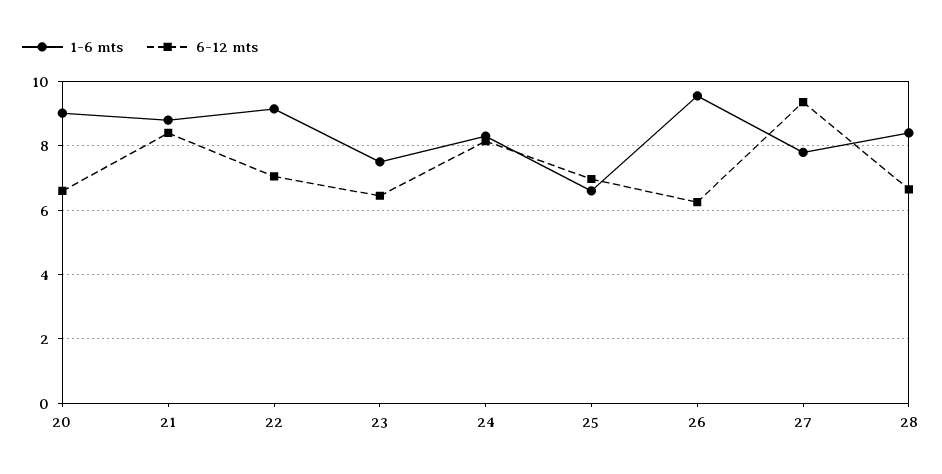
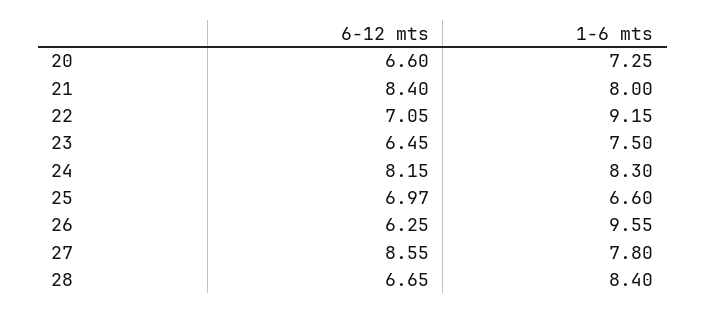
1-6 mts, 20: 9 -> 7.25
1-6 mts, 21: 8.8 -> 8
6-12 mts, 27: 9.4 -> 8.55

